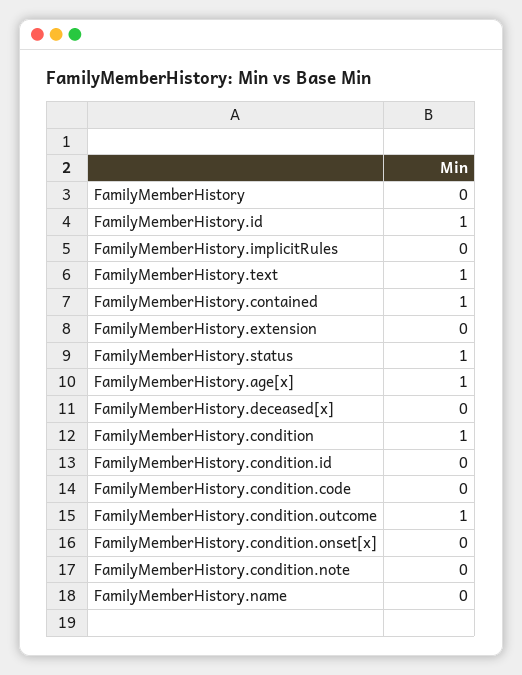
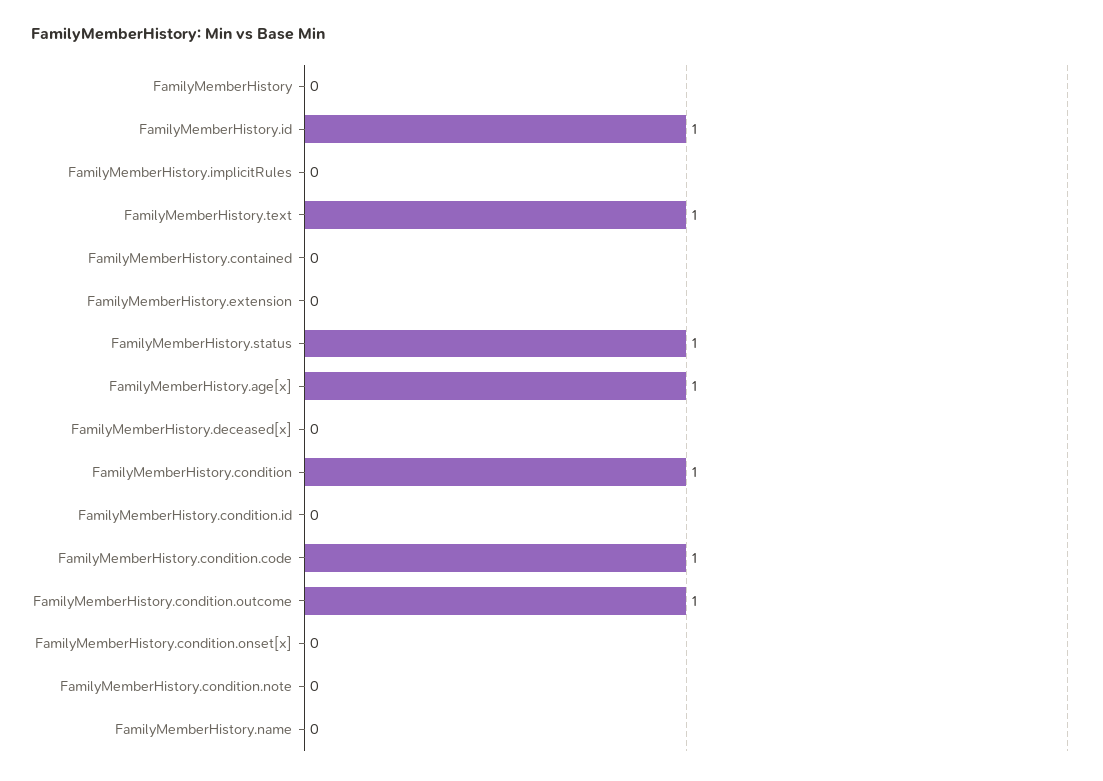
FamilyMemberHistory.contained: 1 -> 0
FamilyMemberHistory.condition.code: 0 -> 1

